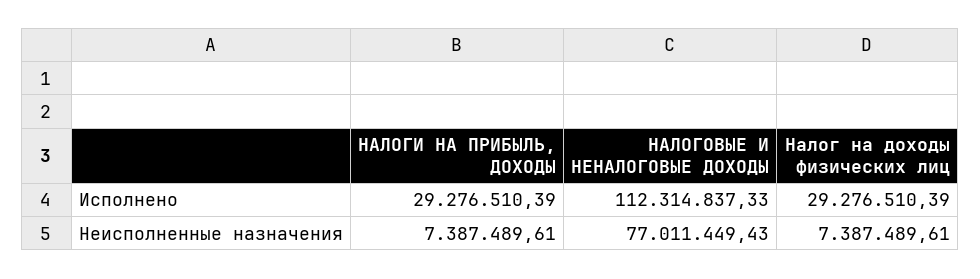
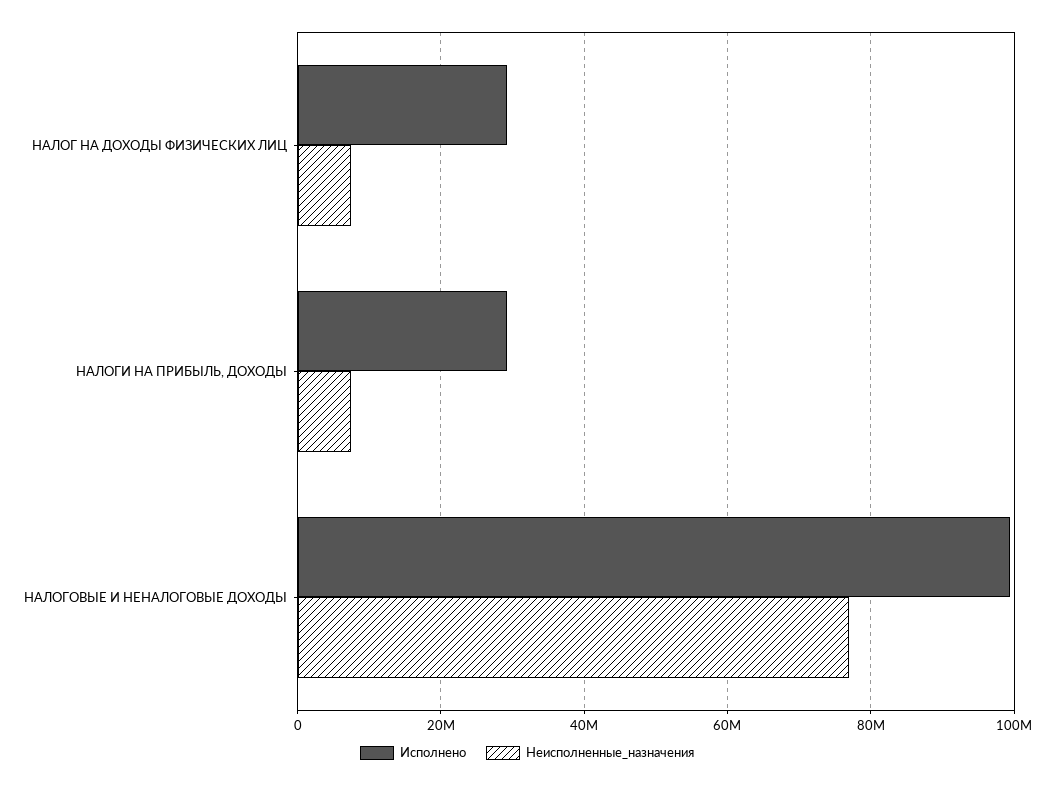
Исполнено, НАЛОГОВЫЕ И НЕНАЛОГОВЫЕ ДОХОДЫ: 112314837.33 -> 100000000

